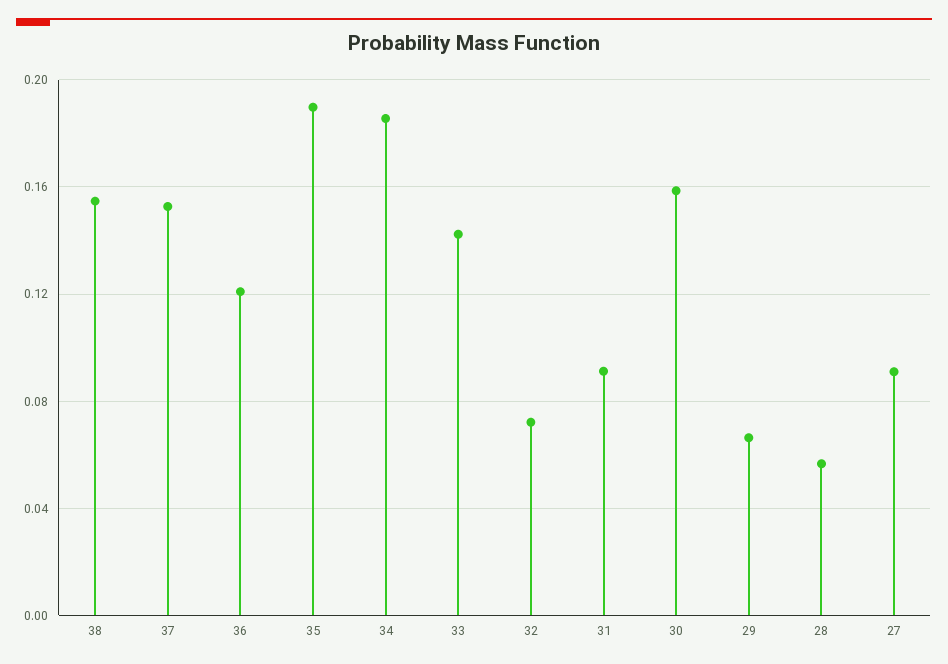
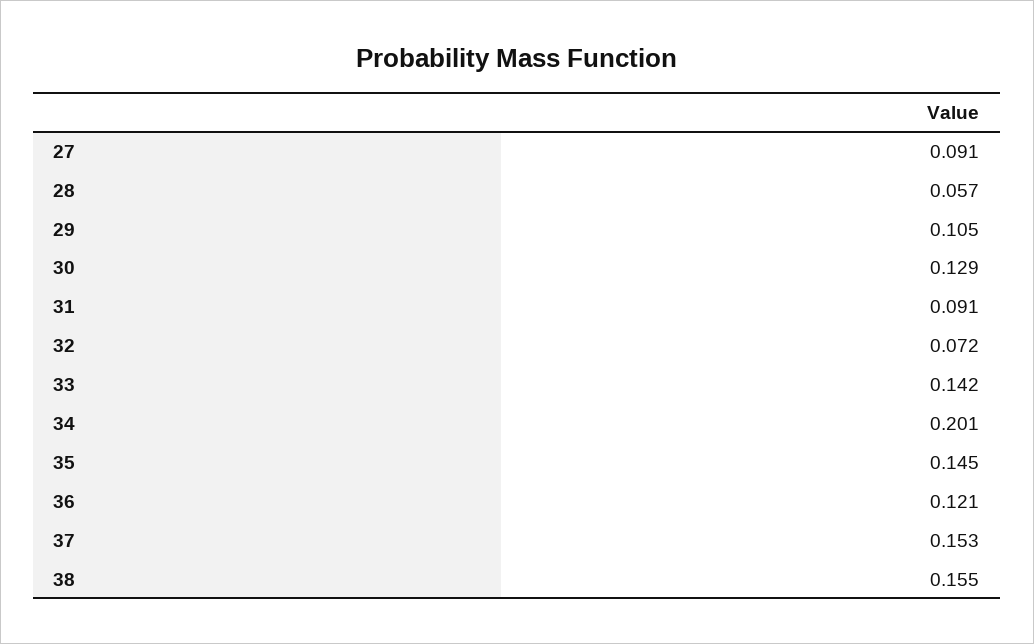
35: 0.19 -> 0.145
34: 0.185 -> 0.201
30: 0.16 -> 0.129
29: 0.065 -> 0.105

